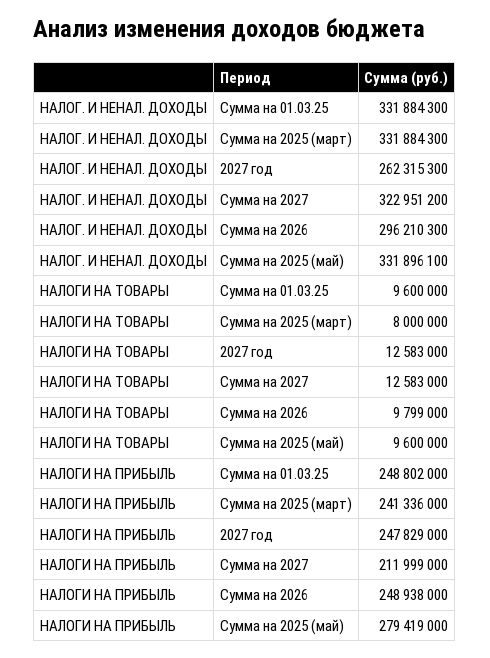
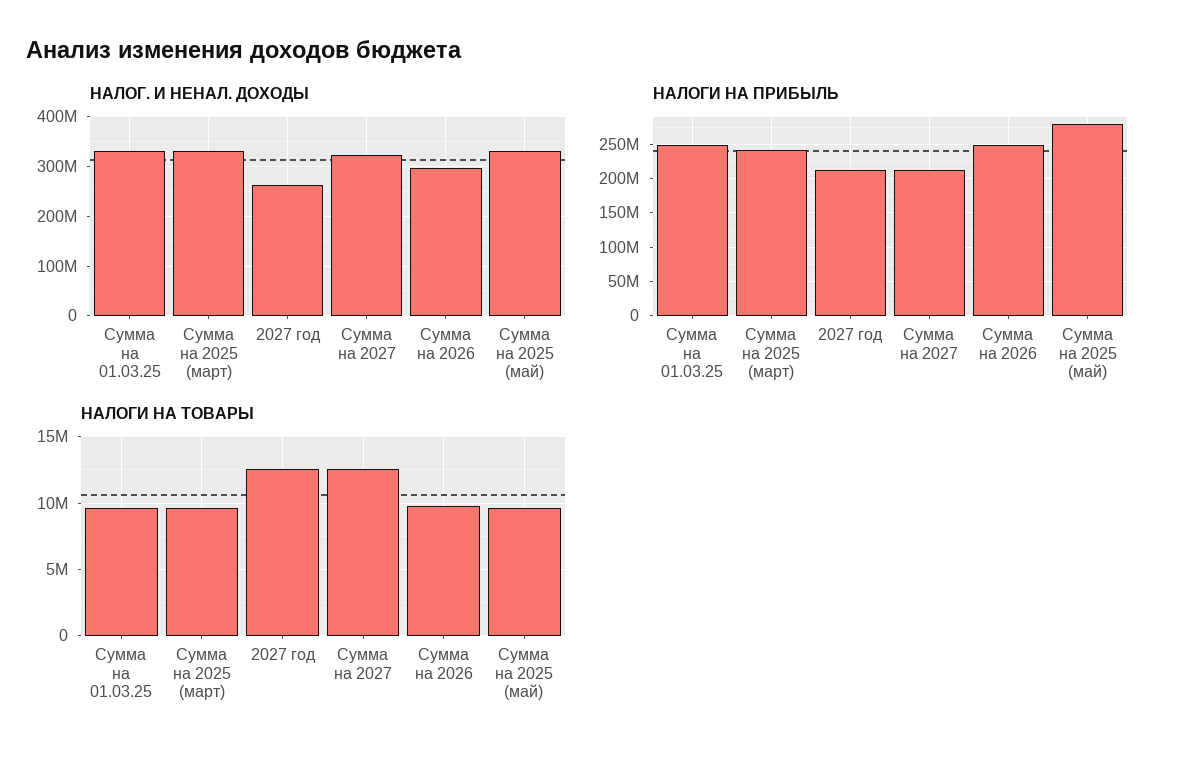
НАЛОГИ НА ТОВАРЫ, Сумма на 2025 (март): 8000000 -> 9500000
НАЛОГИ НА ПРИБЫЛЬ, 2027 год: 247829000 -> 210000000

